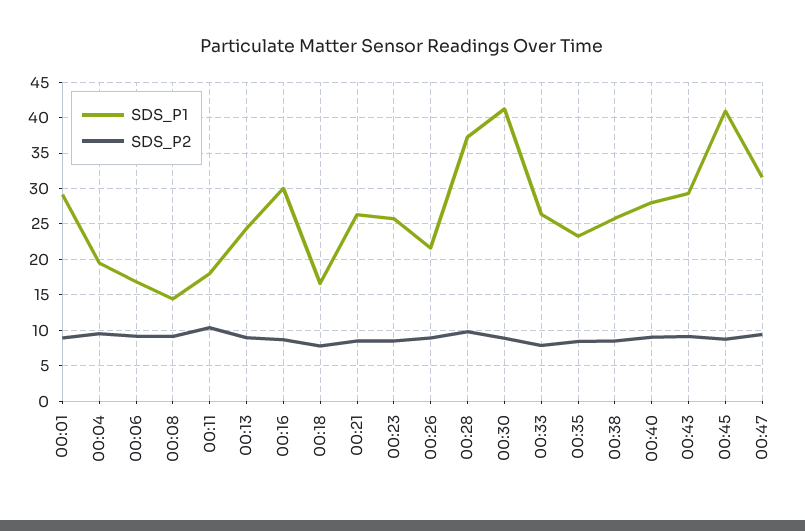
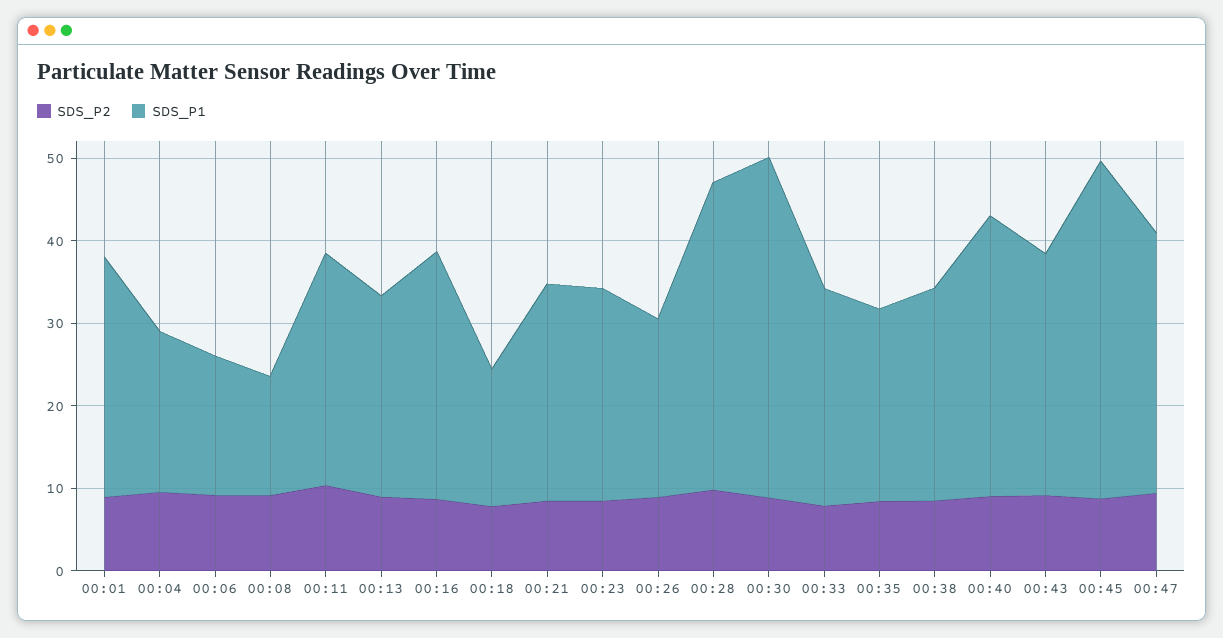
SDS_P1, 00:11: 18 -> 28
SDS_P1, 00:40: 28 -> 34

